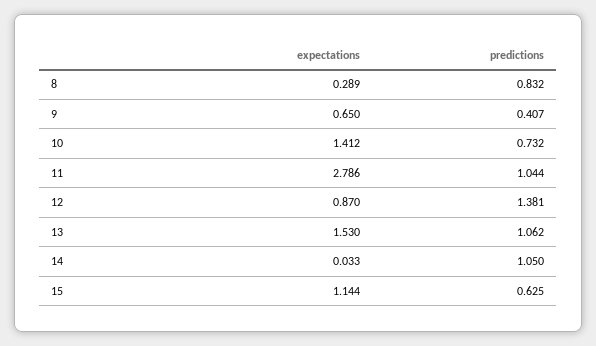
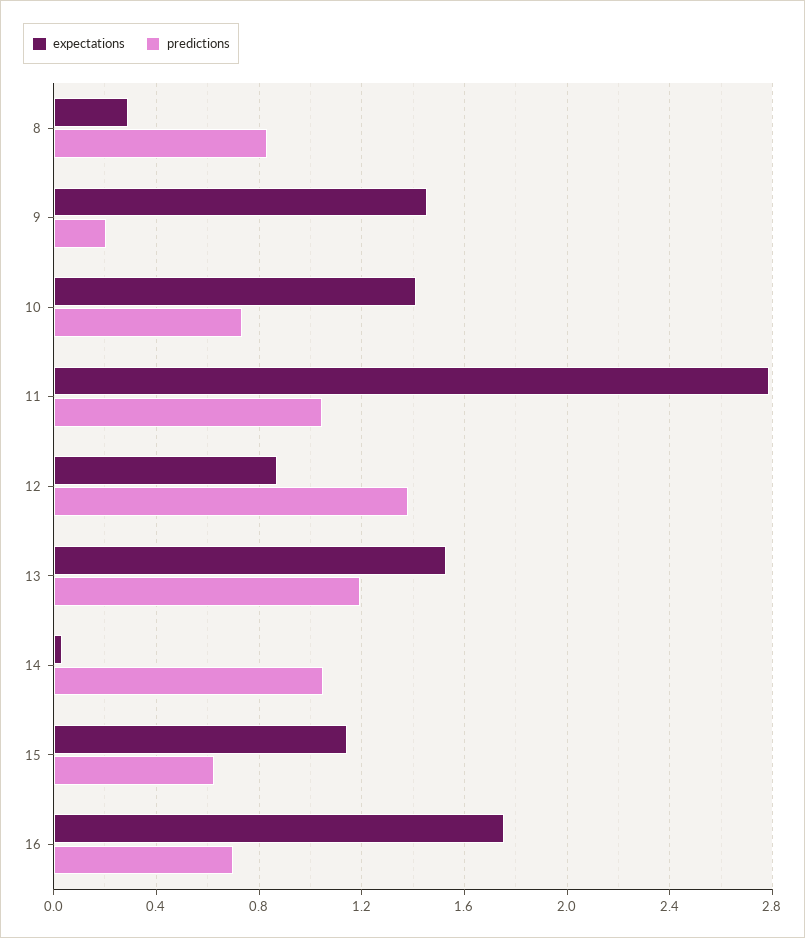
expectations, 9: 0.65 -> 1.45
predictions, 9: 0.407 -> 0.2
predictions, 13: 1.062 -> 1.2
expectations, 16: none -> 1.75
predictions, 16: none -> 0.7

